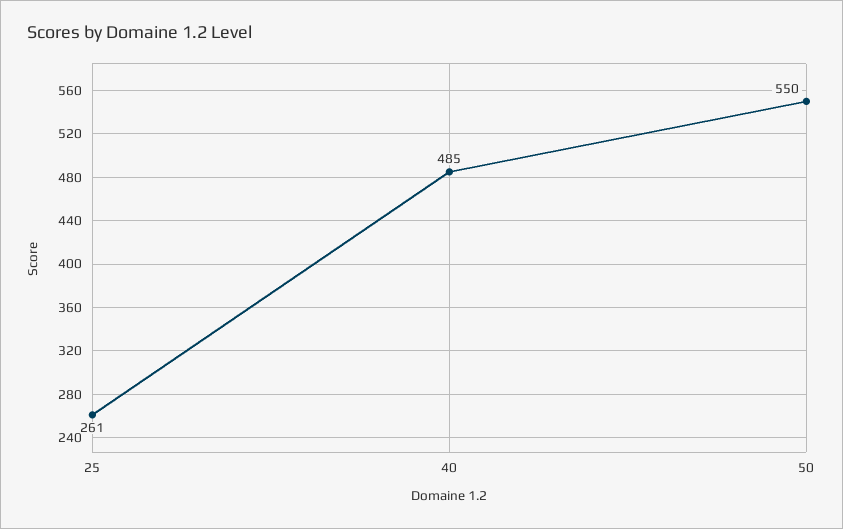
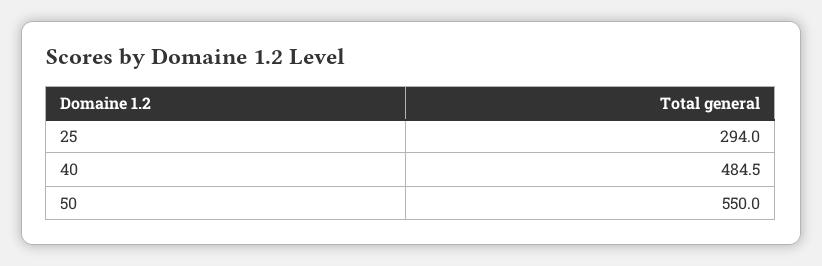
25: 261 -> 294

